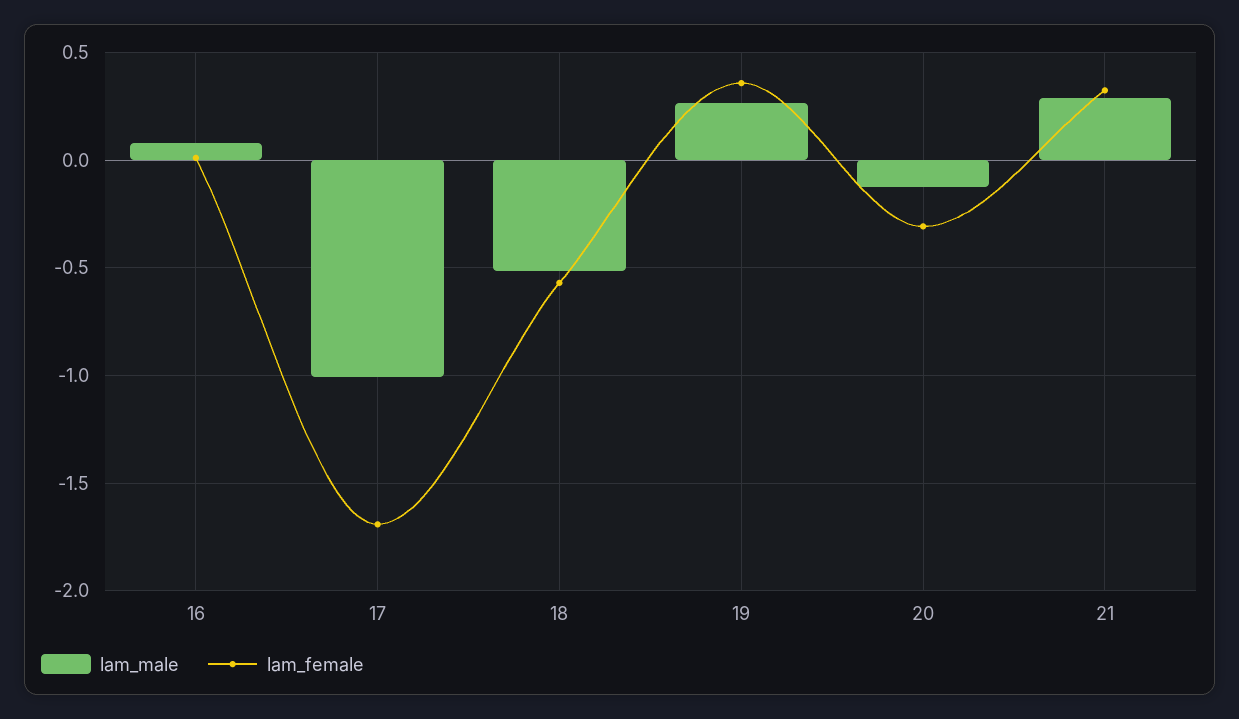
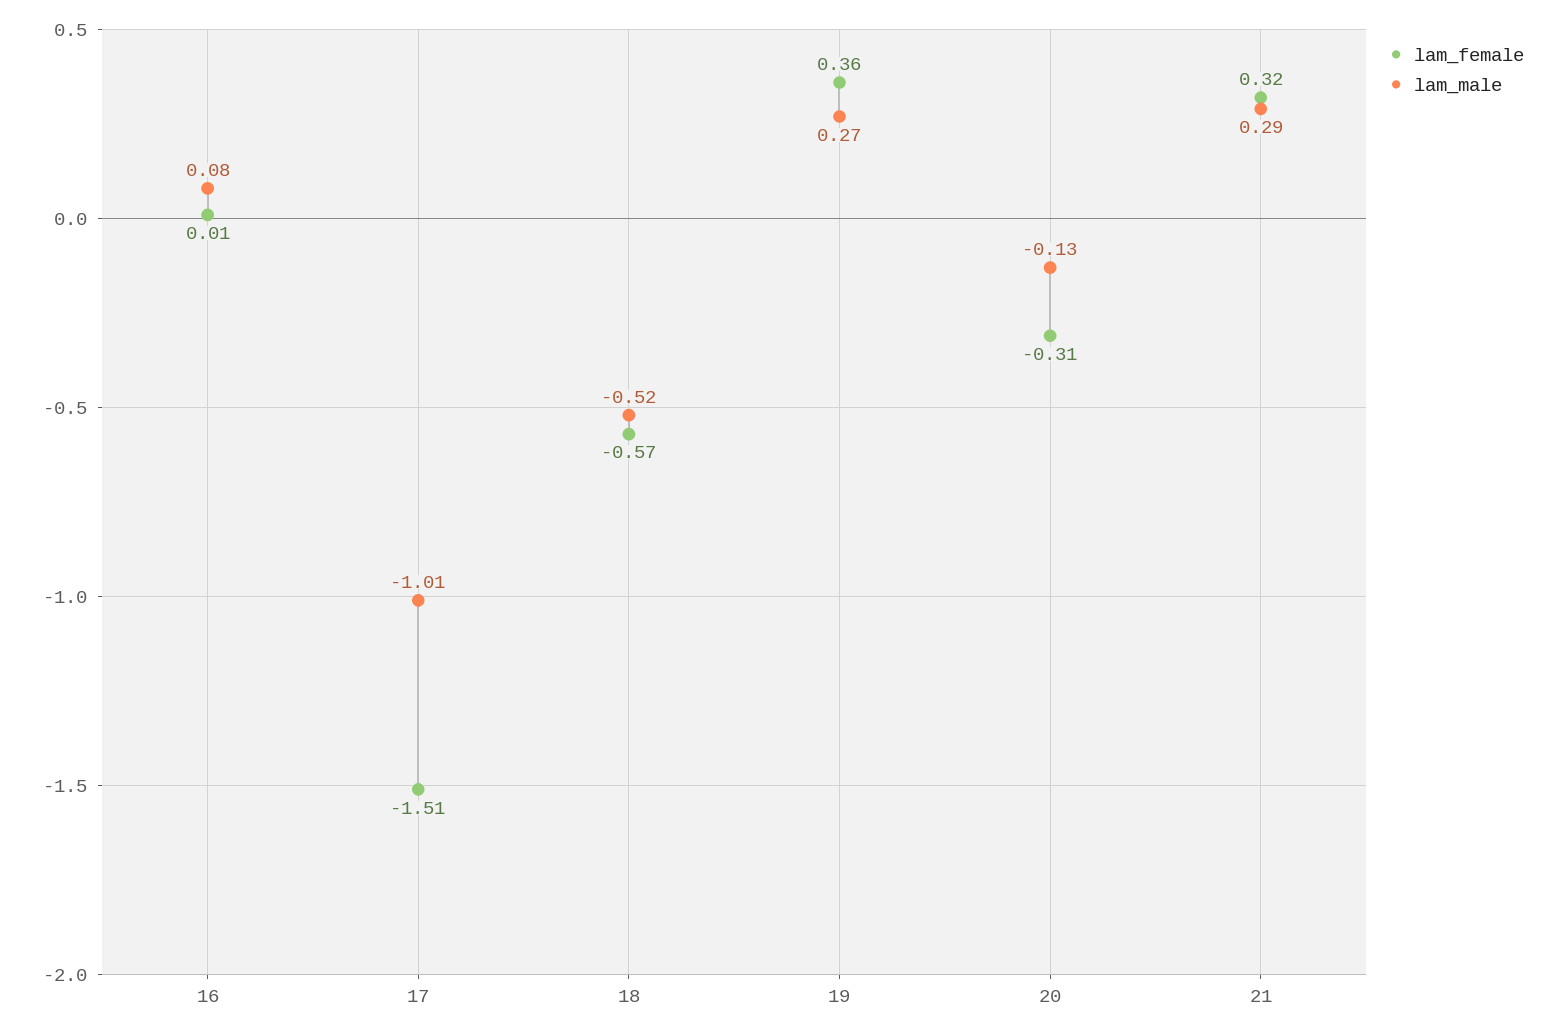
lam_female, 17: -1.7 -> -1.51

